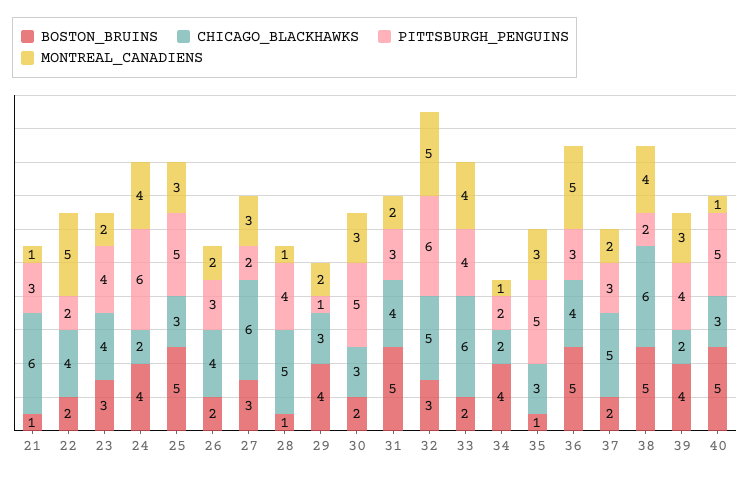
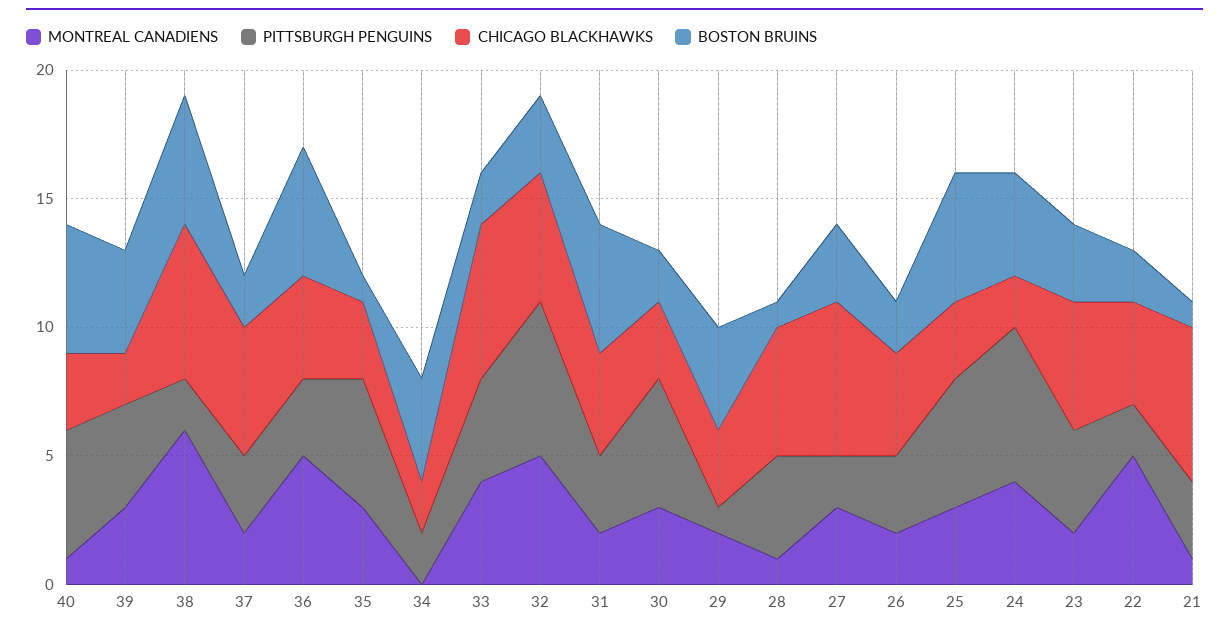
CHICAGO_BLACKHAWKS, 23: 4 -> 5
MONTREAL_CANADIENS, 34: 1 -> 0
MONTREAL_CANADIENS, 38: 4 -> 6

